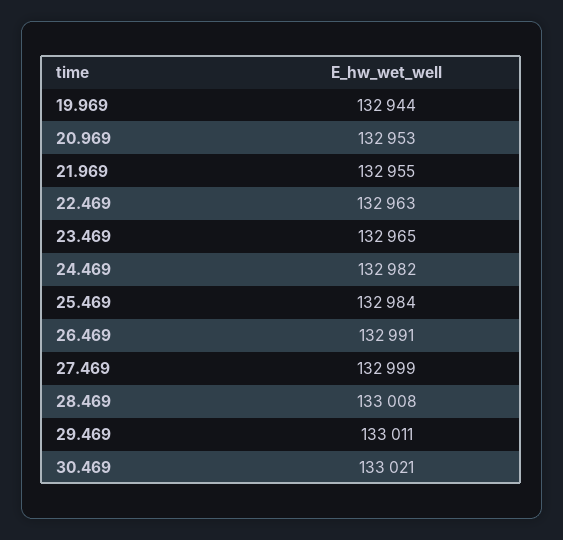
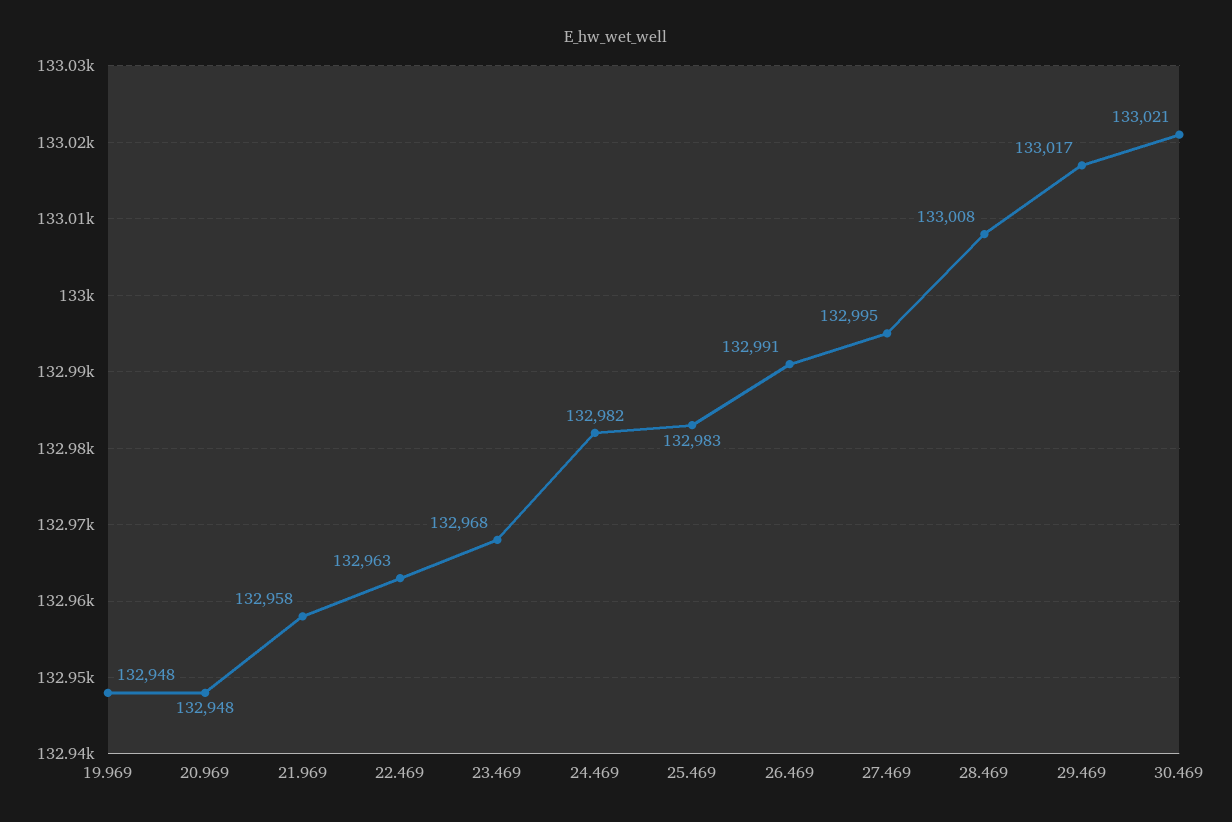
19.969: 132944 -> 132948
20.969: 132953 -> 132948
21.969: 132955 -> 132958
23.469: 132965 -> 132968
25.469: 132984 -> 132983
27.469: 132999 -> 132995
29.469: 133011 -> 133017

